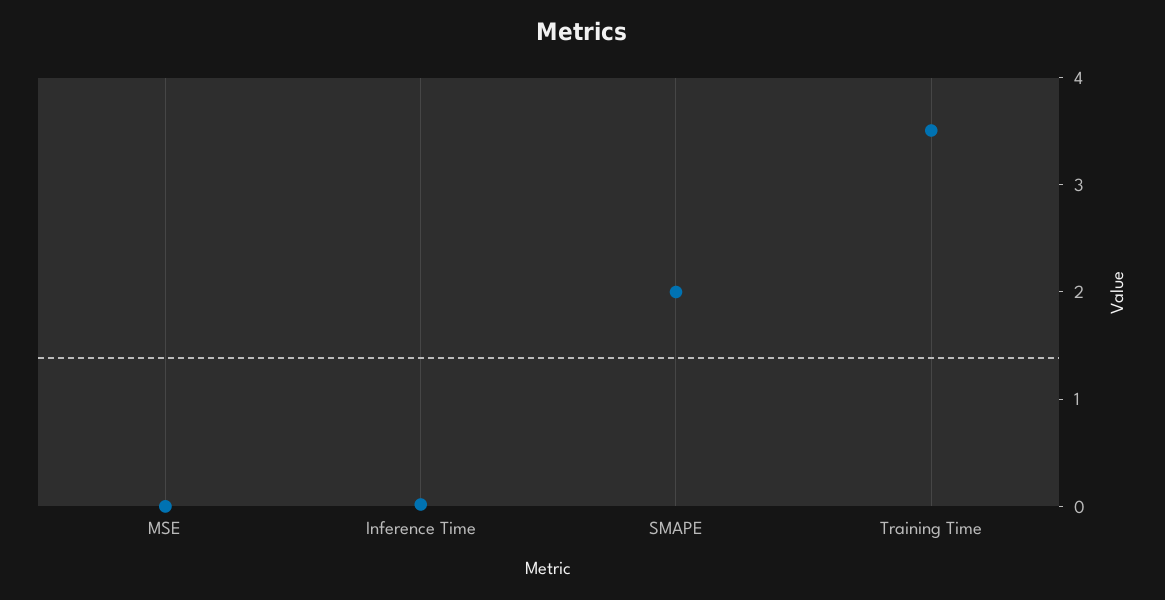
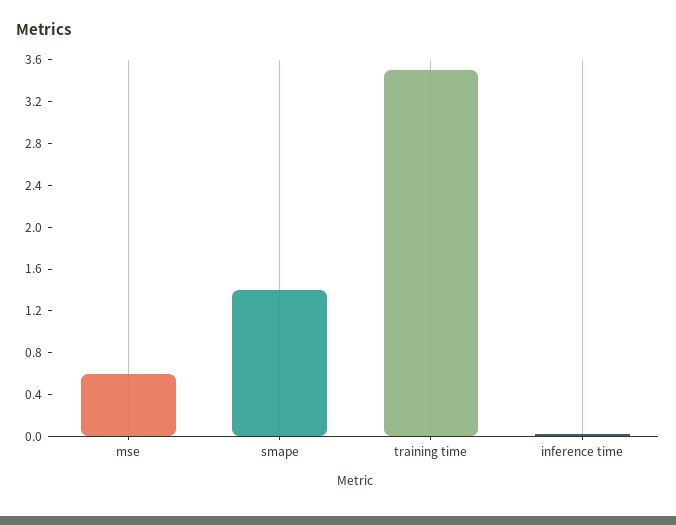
MSE: 0 -> 0.6
SMAPE: 2 -> 1.4

